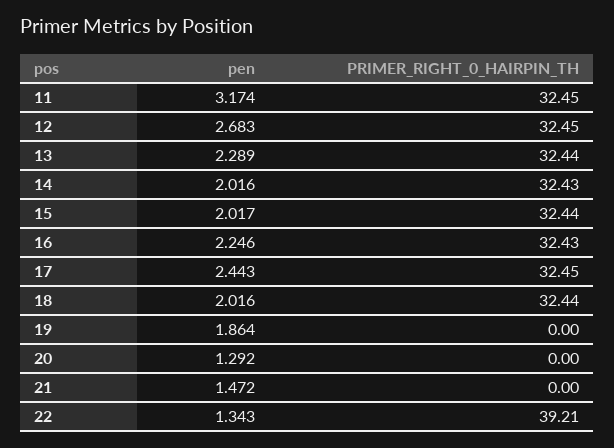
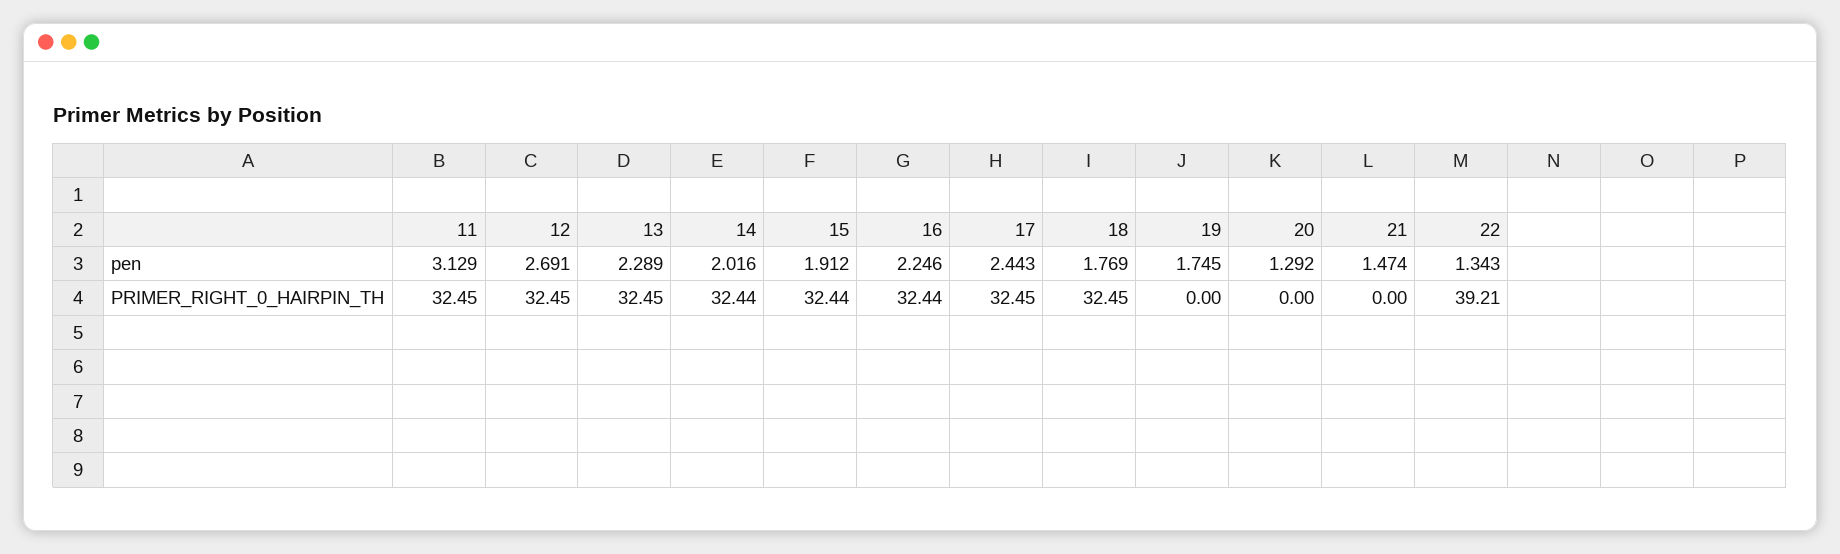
pen, 11: 3.174 -> 3.129
pen, 12: 2.683 -> 2.691
PRIMER_RIGHT_0_HAIRPIN_TH, 13: 32.44 -> 32.45
PRIMER_RIGHT_0_HAIRPIN_TH, 14: 32.43 -> 32.44
pen, 15: 2.017 -> 1.912
PRIMER_RIGHT_0_HAIRPIN_TH, 16: 32.43 -> 32.44
pen, 18: 2.016 -> 1.769
PRIMER_RIGHT_0_HAIRPIN_TH, 18: 32.44 -> 32.45
pen, 19: 1.864 -> 1.745
pen, 21: 1.472 -> 1.474

